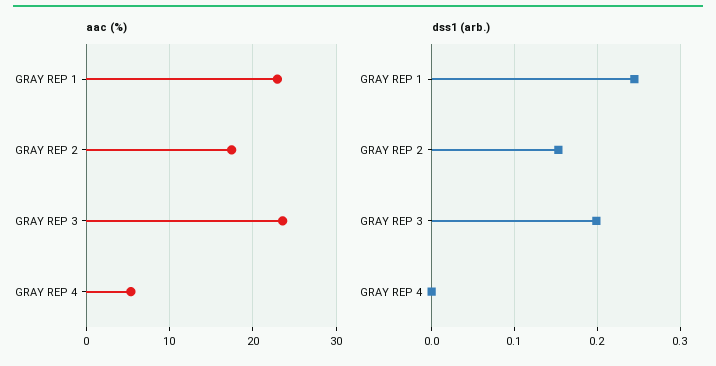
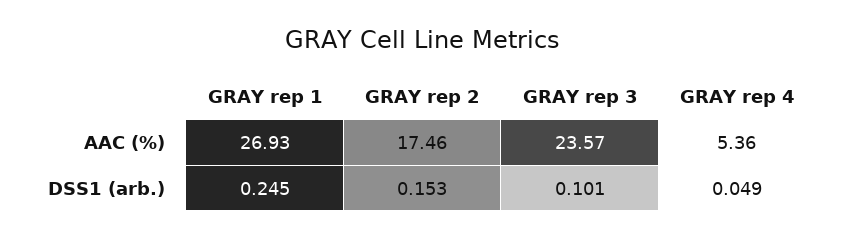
aac (%), GRAY REP 1: 23 -> 26.93
dss1 (arb.), GRAY REP 3: 0.2 -> 0.101
dss1 (arb.), GRAY REP 4: 0 -> 0.049

